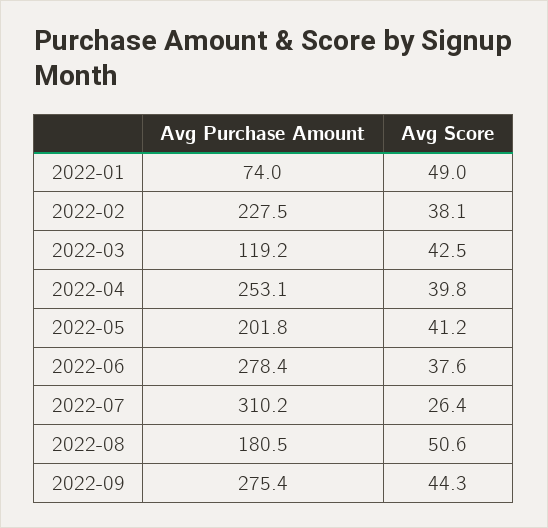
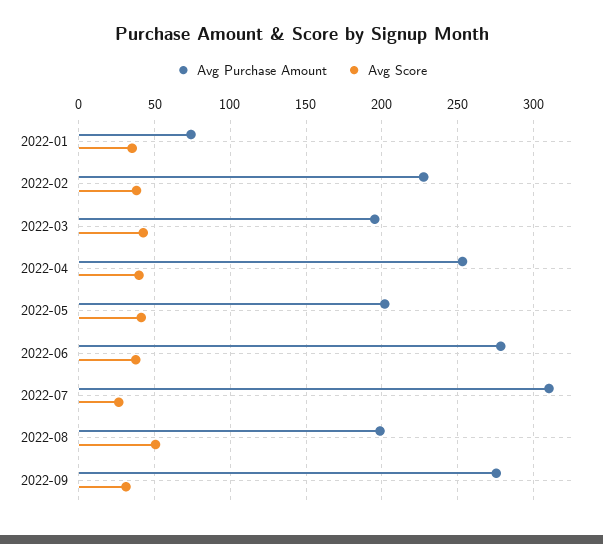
Avg Score, 2022-01: 49 -> 35
Avg Purchase Amount, 2022-03: 119.2 -> 195
Avg Purchase Amount, 2022-08: 180.5 -> 200
Avg Score, 2022-09: 44.3 -> 30

